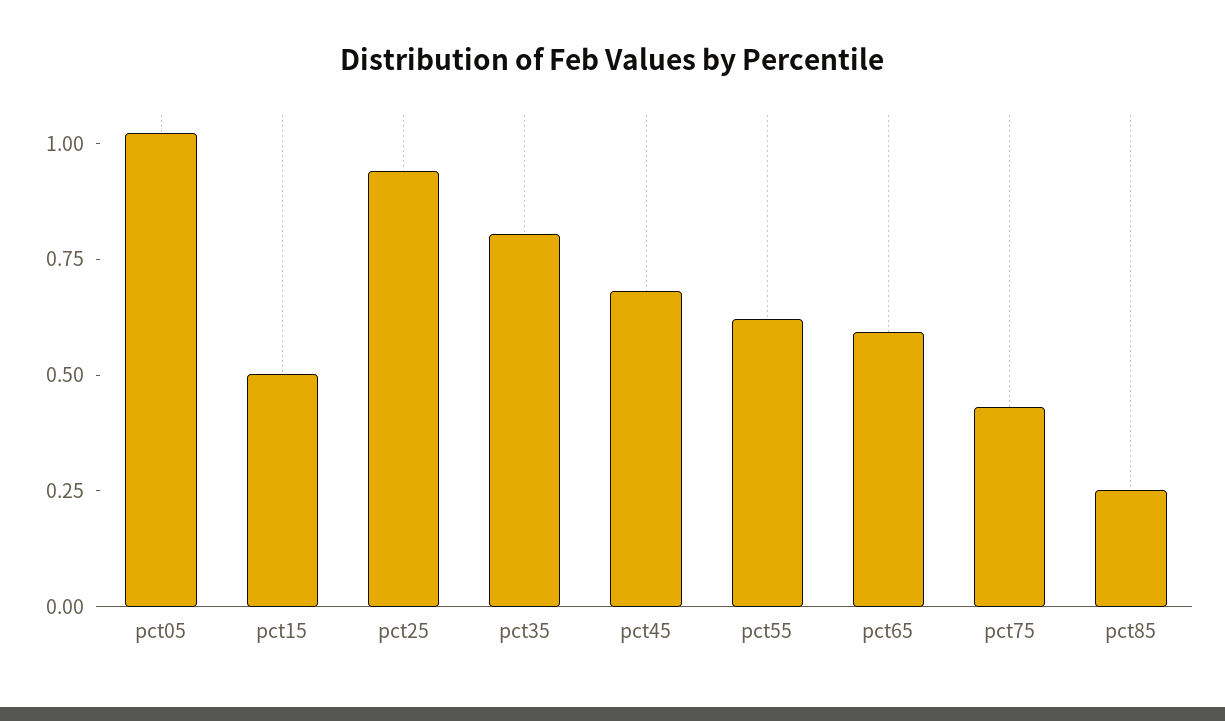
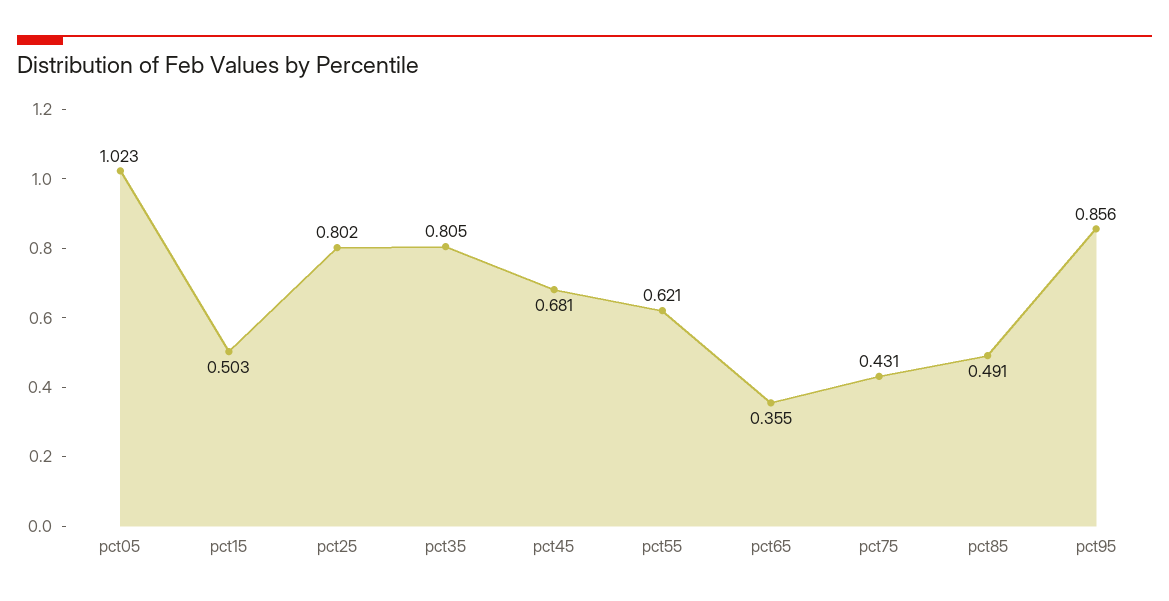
pct25: 0.95 -> 0.802
pct65: 0.6 -> 0.355
pct85: 0.25 -> 0.491
pct95: none -> 0.856

